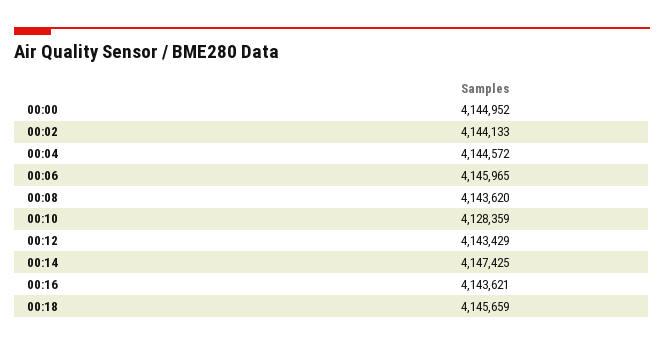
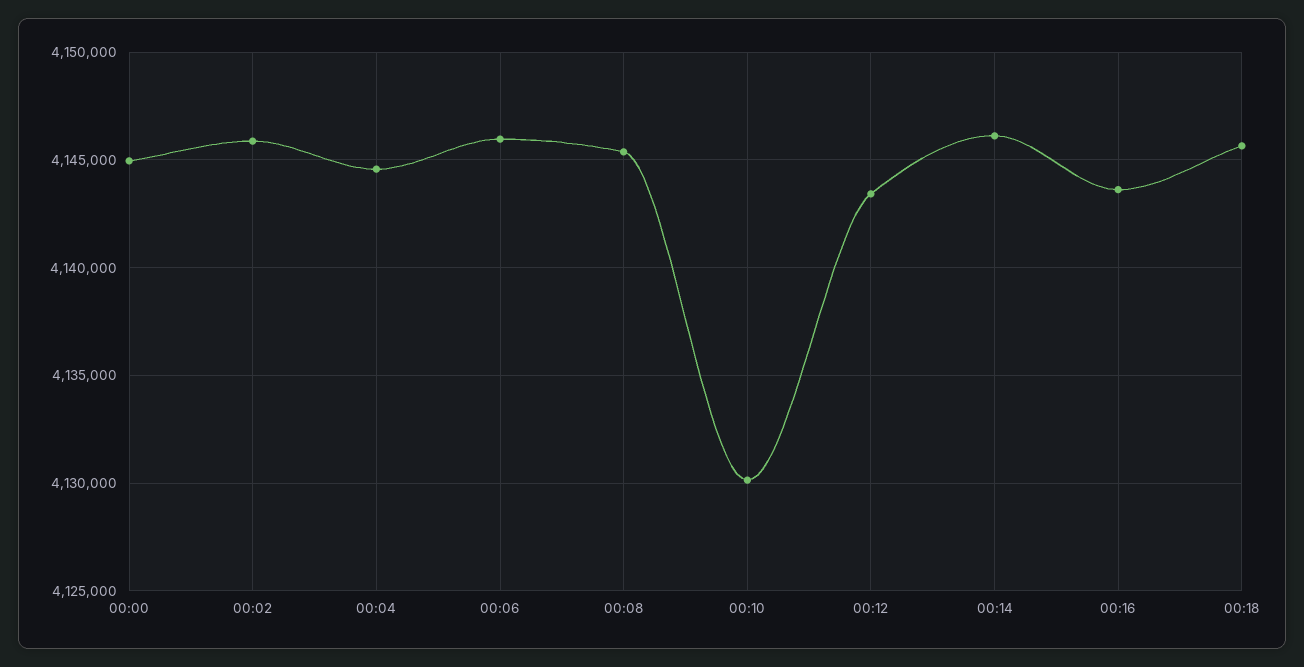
00:02: 4144133 -> 4146000
00:08: 4143620 -> 4145500
00:10: 4128359 -> 4130000
00:14: 4147425 -> 4146000

